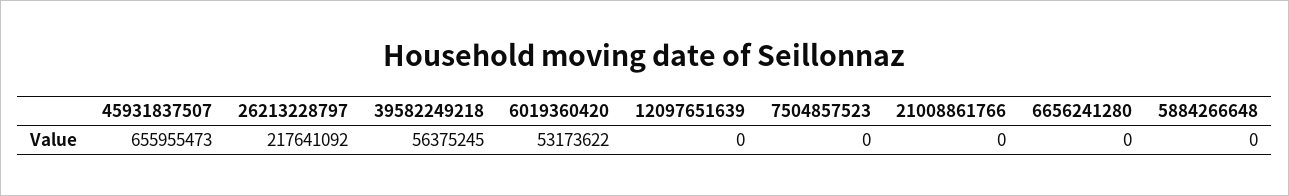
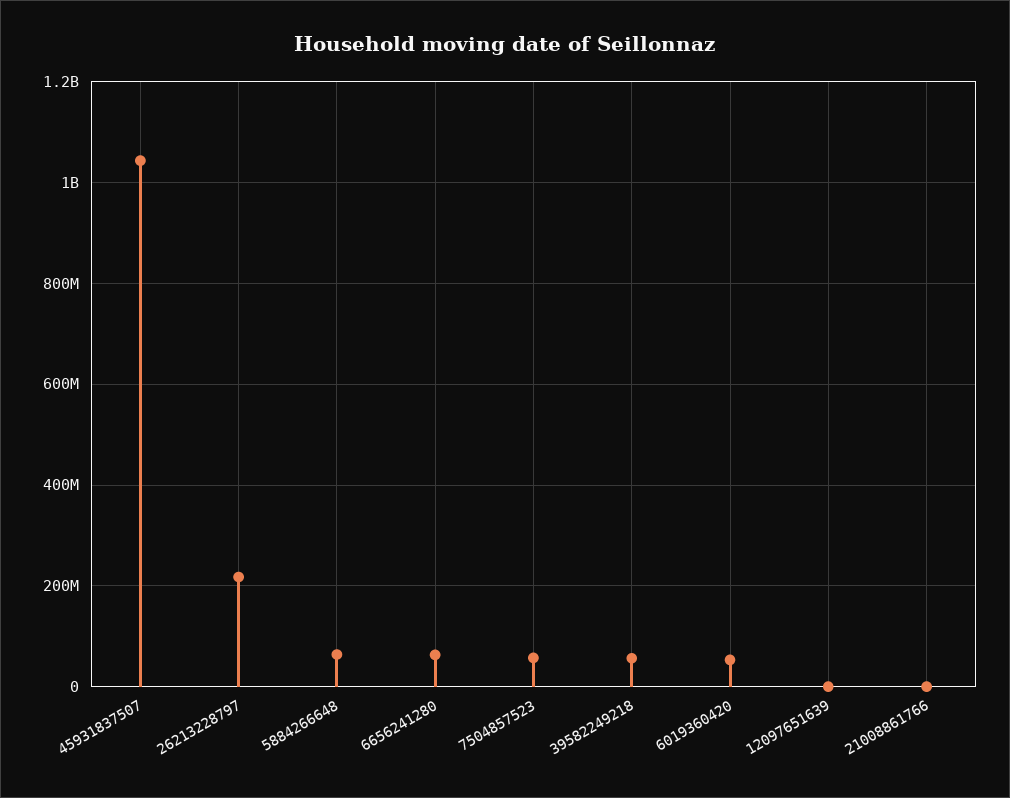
45931837507: 655955473 -> 1040000000
7504857523: 0 -> 60000000
6656241280: 0 -> 60000000
5884266648: 0 -> 60000000

